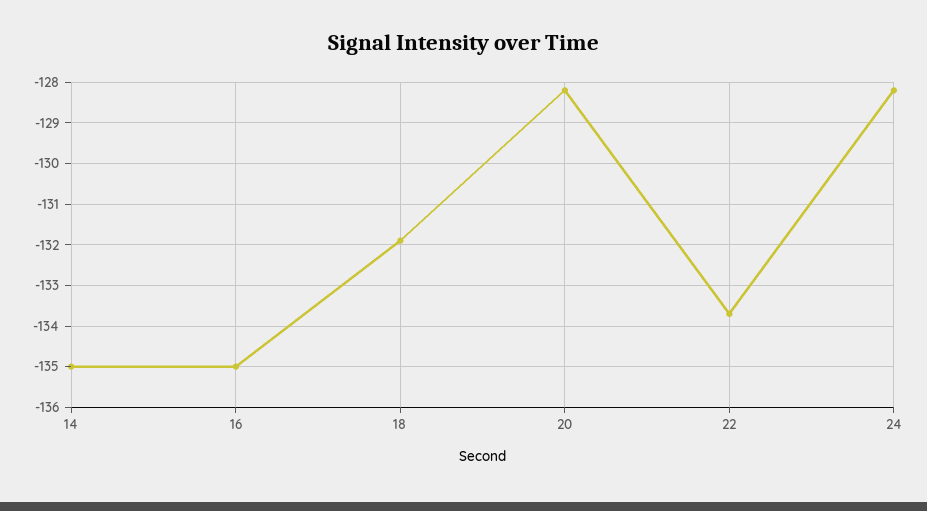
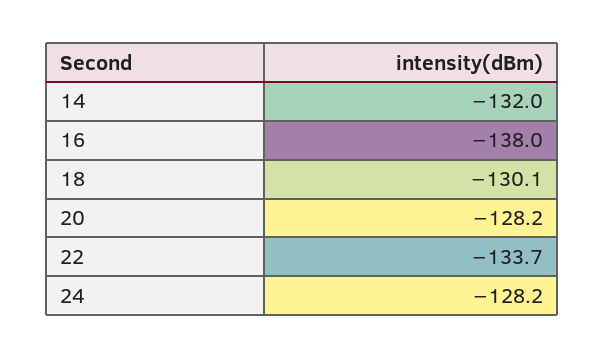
14: -135 -> -132
16: -135 -> -138
18: -132 -> -130.1

